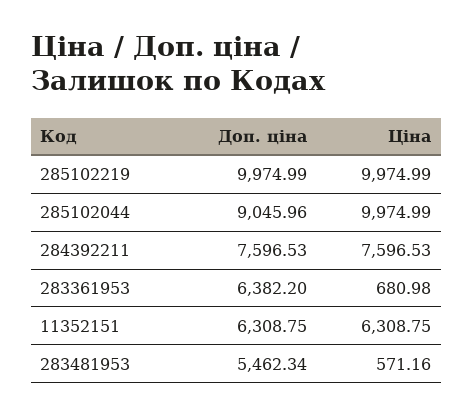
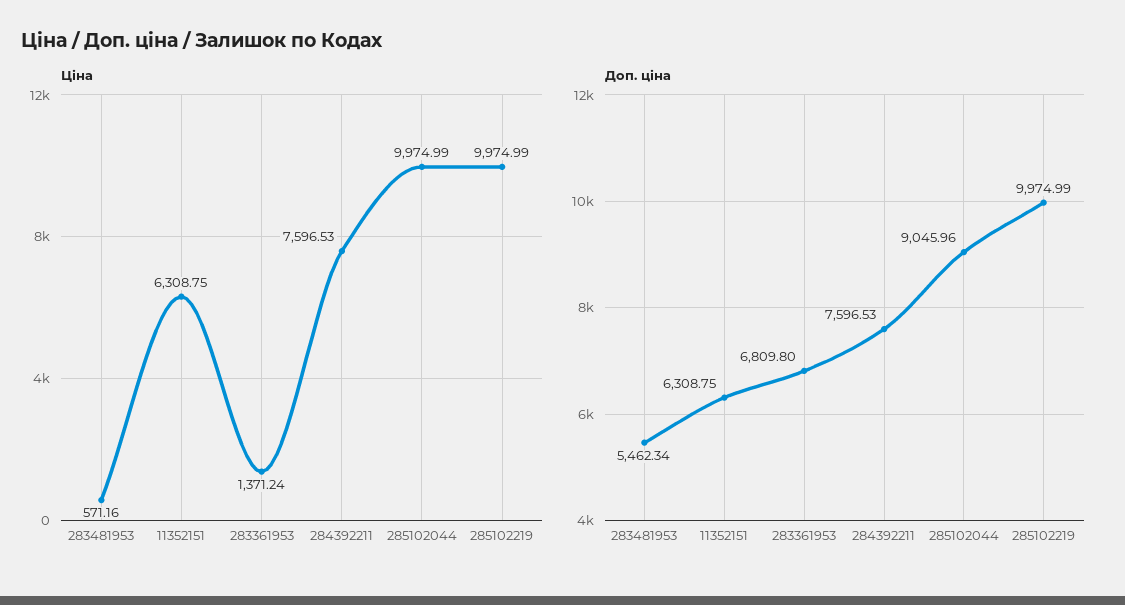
Доп. ціна, 283361953: 6382.2 -> 6809.8
Ціна, 283361953: 680.98 -> 1371.24

